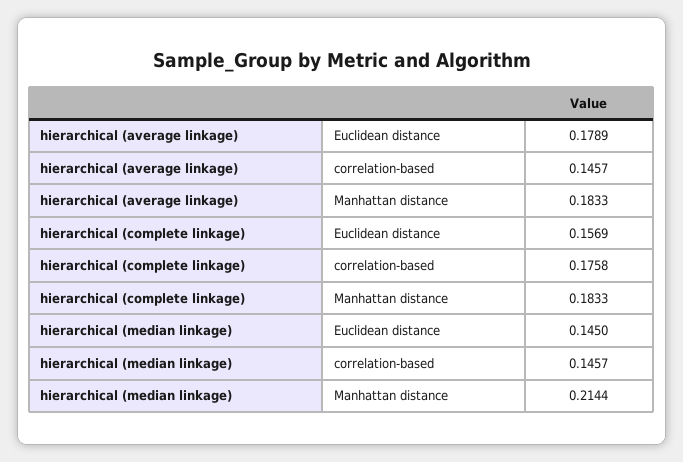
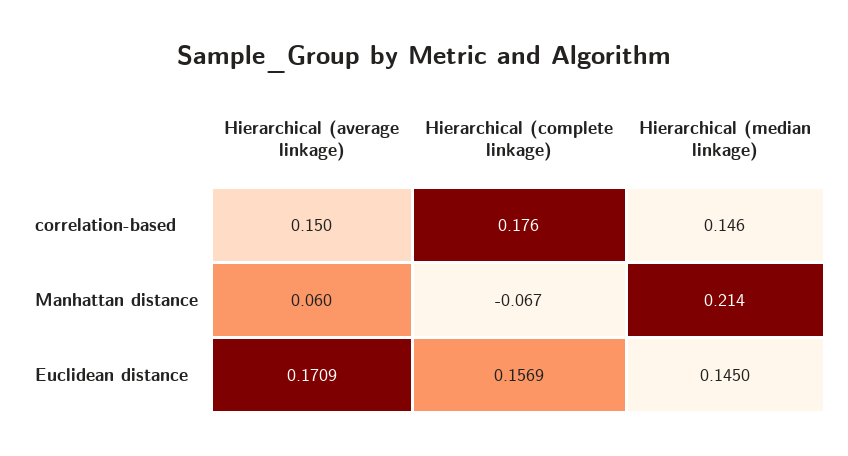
hierarchical (average linkage), Euclidean distance: 0.1789 -> 0.1709
hierarchical (average linkage), correlation-based: 0.1457 -> 0.15
hierarchical (average linkage), Manhattan distance: 0.1833 -> 0.06
hierarchical (complete linkage), Manhattan distance: 0.1833 -> -0.067

